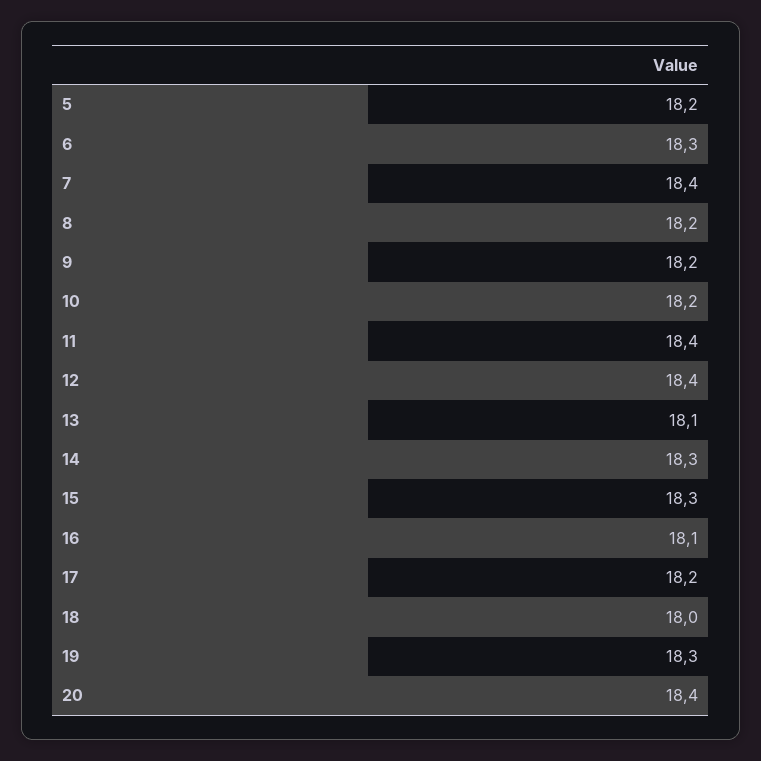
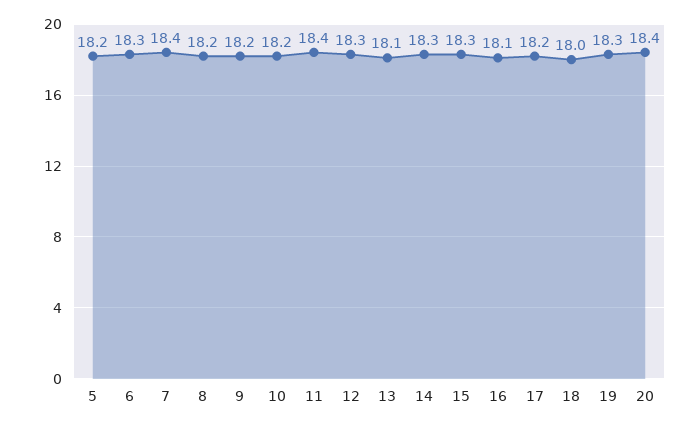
12: 18.4 -> 18.3

